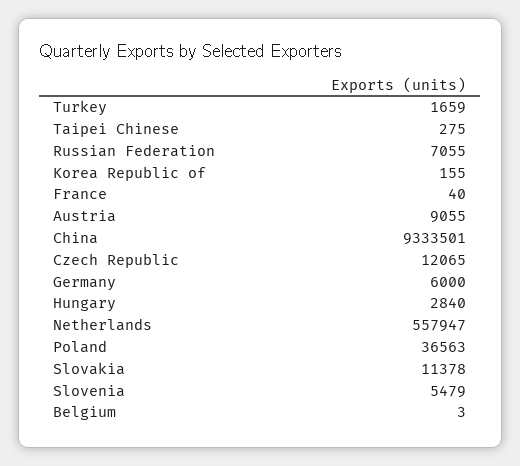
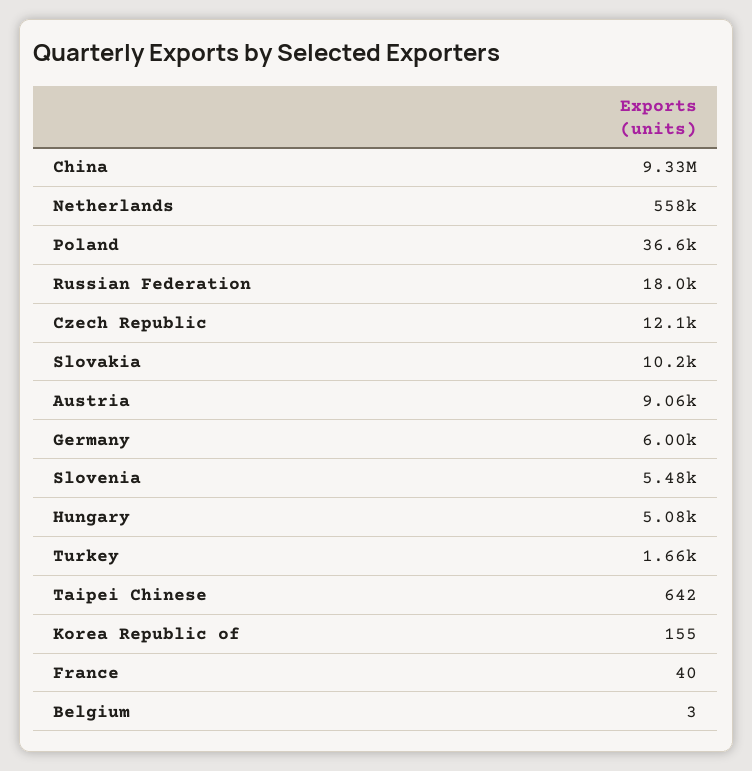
Taipei Chinese: 275 -> 642
Russian Federation: 7055 -> 18000
Hungary: 2840 -> 5080
Slovakia: 11378 -> 10200

